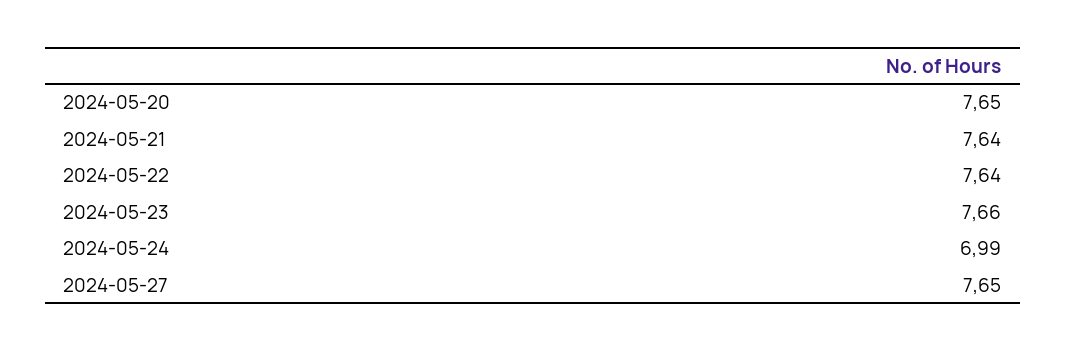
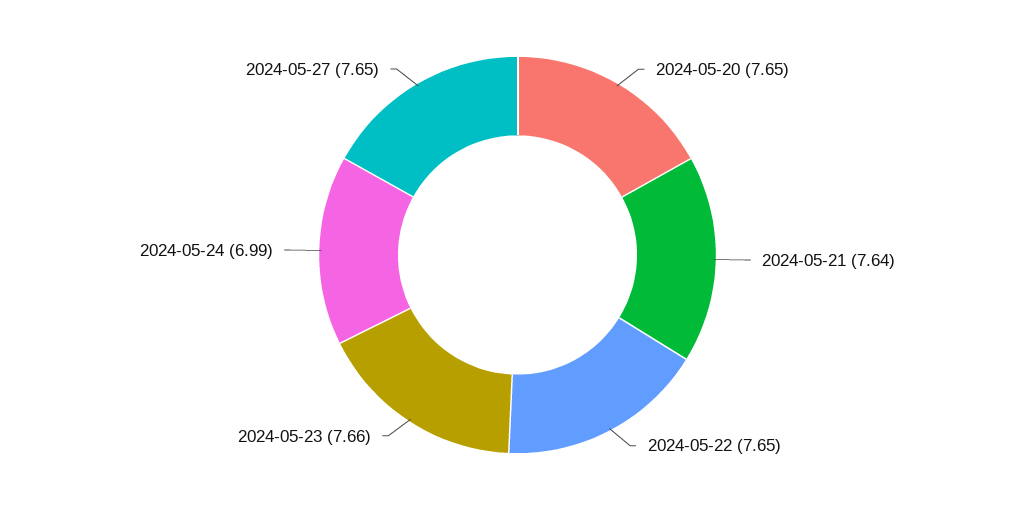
2024-05-22: 7.64 -> 7.65

